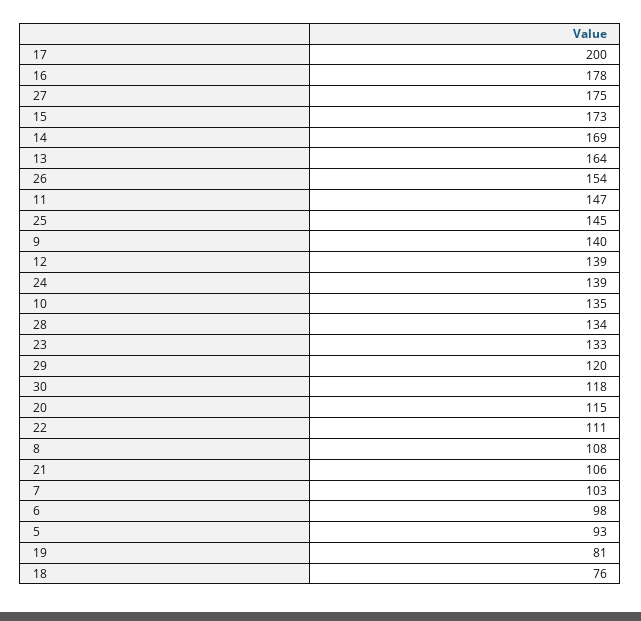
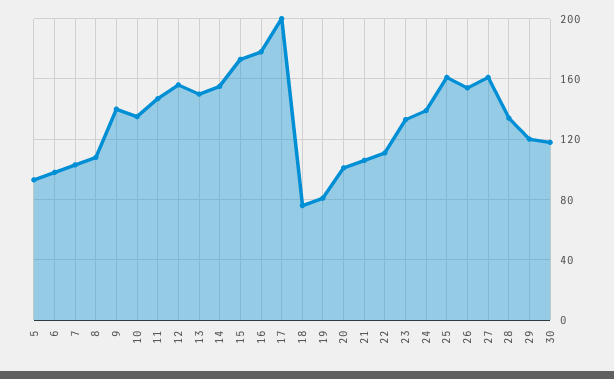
27: 175 -> 160
14: 169 -> 155
13: 164 -> 150
25: 145 -> 160
12: 139 -> 155
20: 115 -> 100

